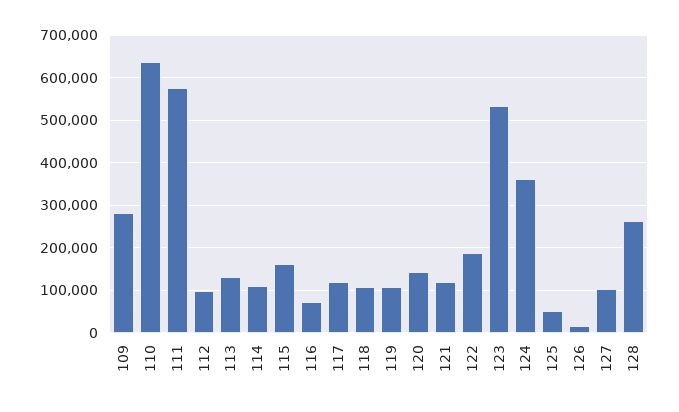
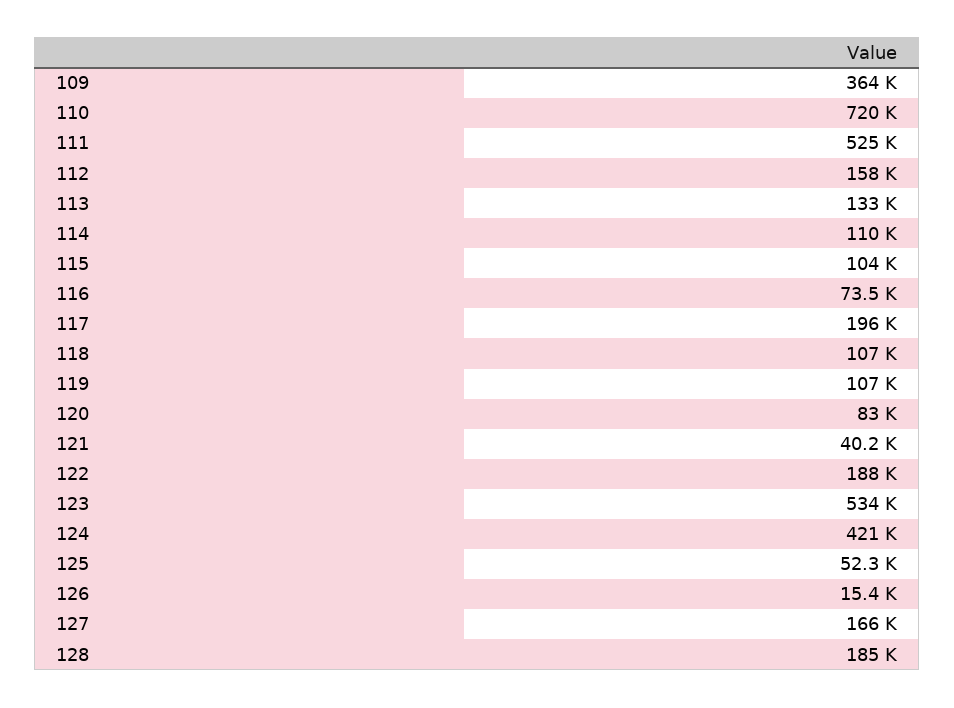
109: 280000 -> 364000
110: 640000 -> 720000
111: 580000 -> 525000
112: 100000 -> 158000
115: 160000 -> 104000
117: 120000 -> 196000
120: 140000 -> 83000
121: 120000 -> 40200
124: 360000 -> 421000
127: 100000 -> 166000
128: 260000 -> 185000

